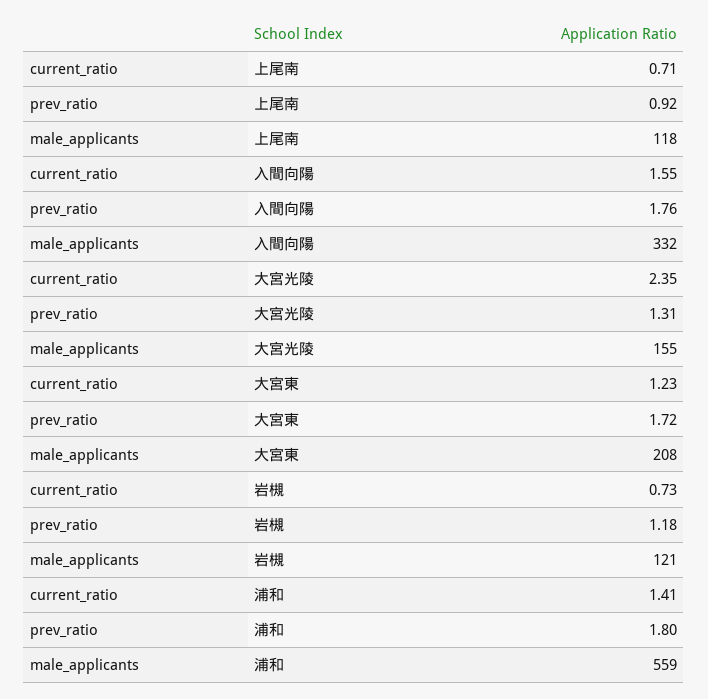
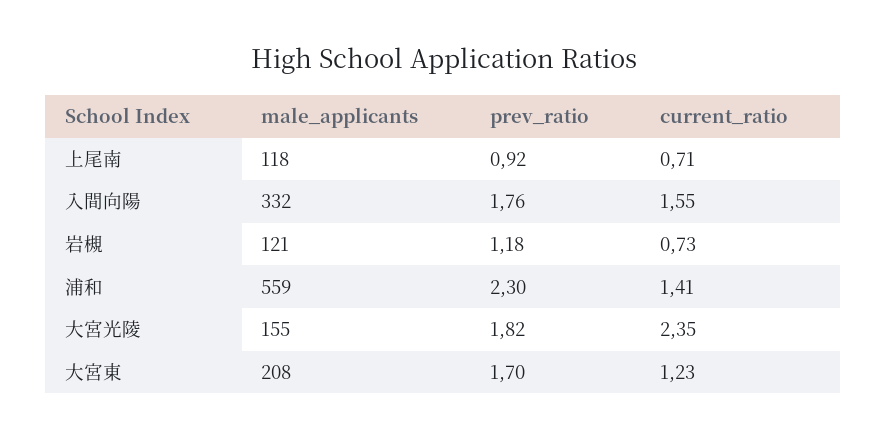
prev_ratio, 大宮光陵: 1.31 -> 1.82
prev_ratio, 大宮東: 1.72 -> 1.7
prev_ratio, 浦和: 1.8 -> 2.3

